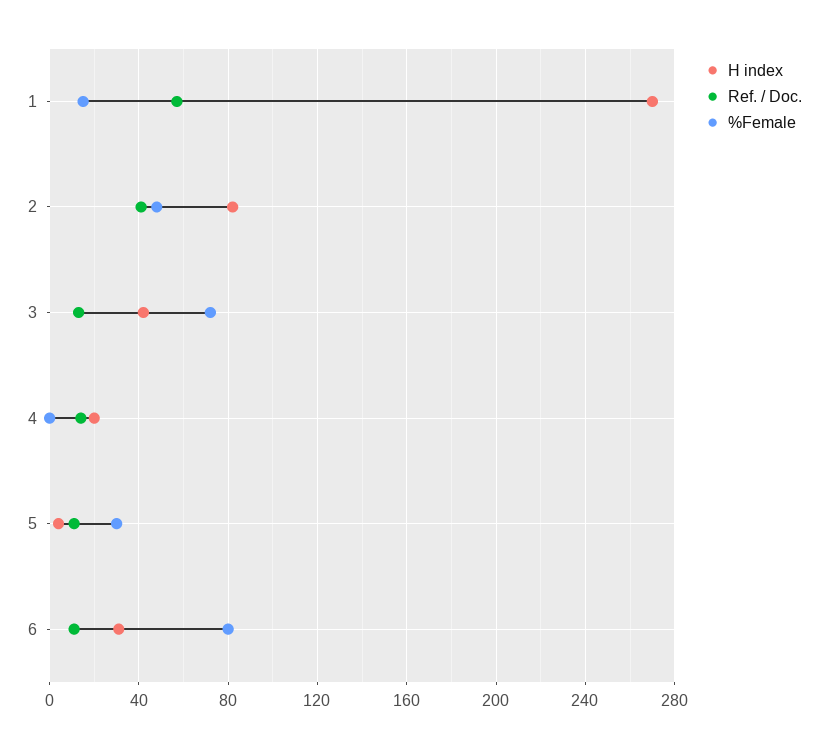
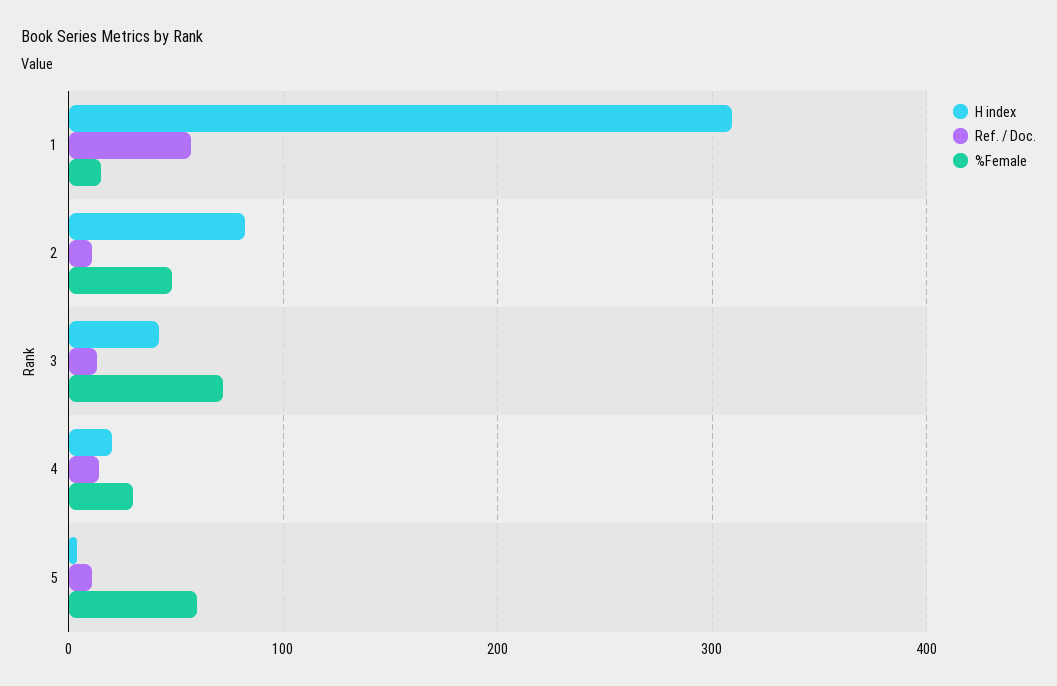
H index, 1: 270 -> 310
Ref. / Doc., 2: 40 -> 10
%Female, 4: 0 -> 30
%Female, 5: 30 -> 60
H index, 6: 30 -> none
Ref. / Doc., 6: 10 -> none
%Female, 6: 80 -> none

